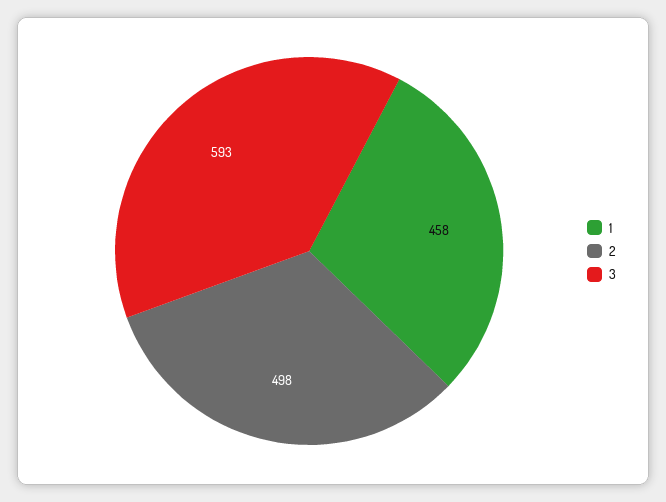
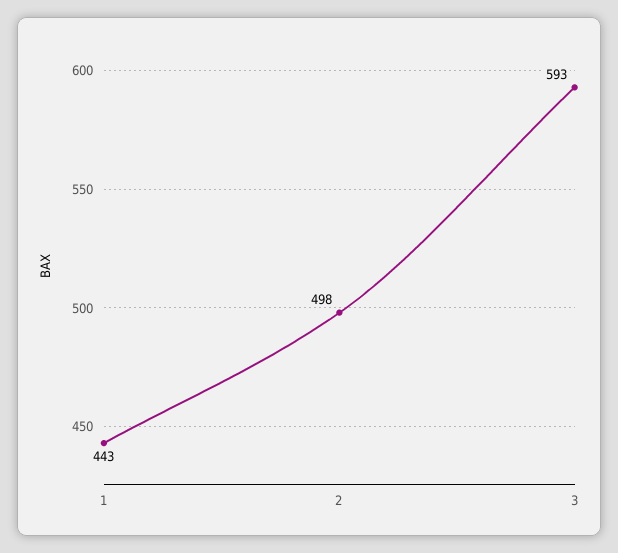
1: 458 -> 443

